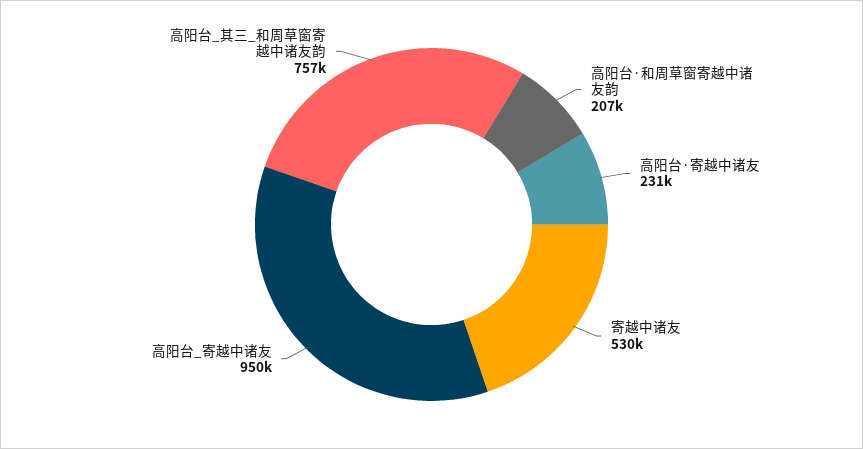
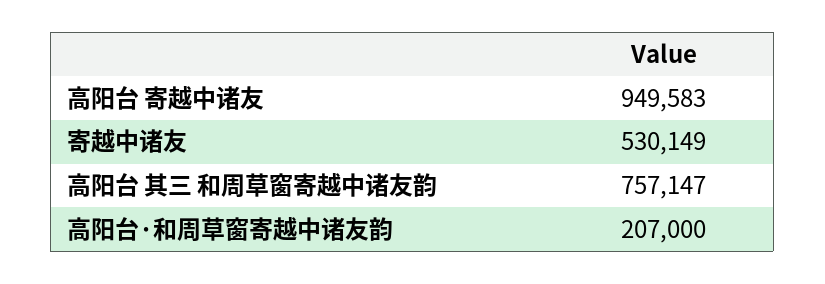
高阳台·寄越中诸友: 231000 -> none

